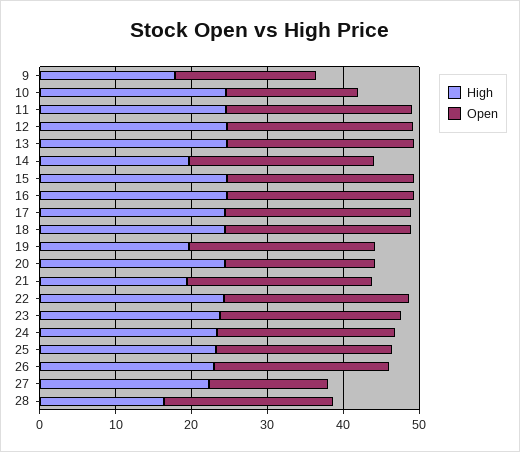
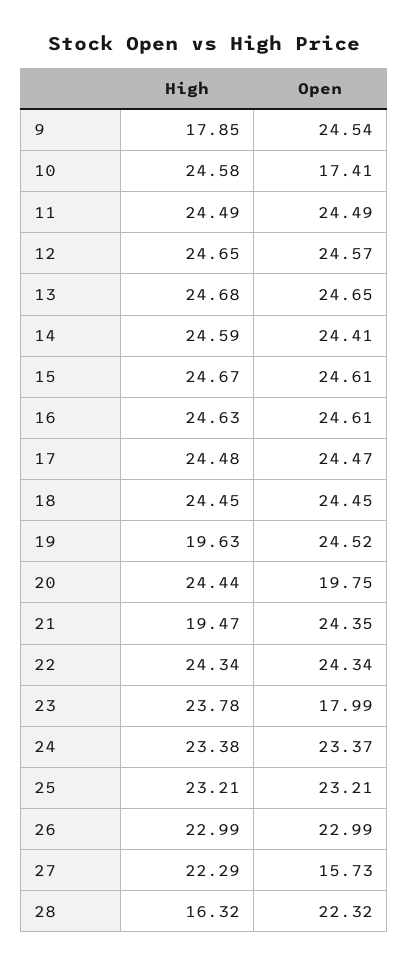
Open, 9: 18 -> 24.54
High, 14: 20 -> 24.59
Open, 23: 24 -> 17.99

